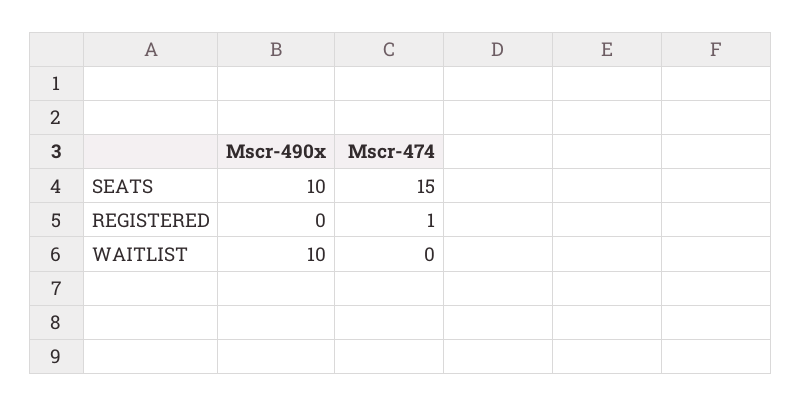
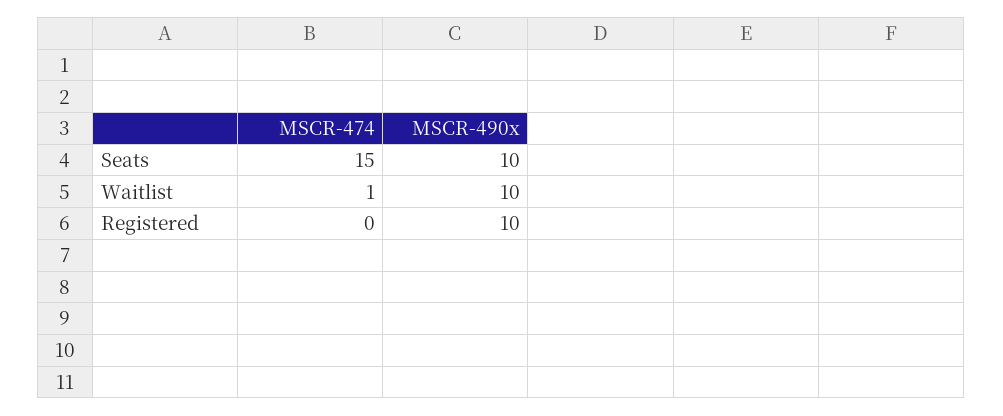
Mscr-490x, REGISTERED: 0 -> 10
Mscr-474, REGISTERED: 1 -> 0
Mscr-474, WAITLIST: 0 -> 1

